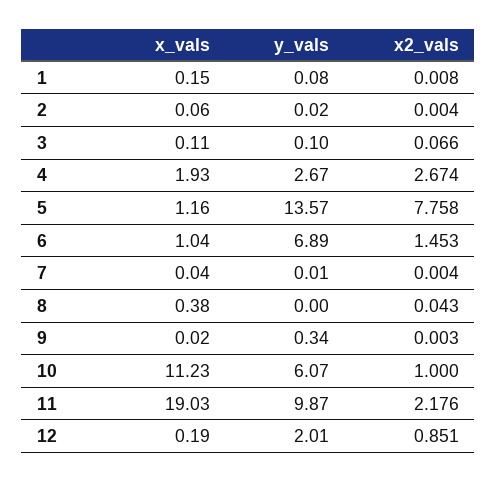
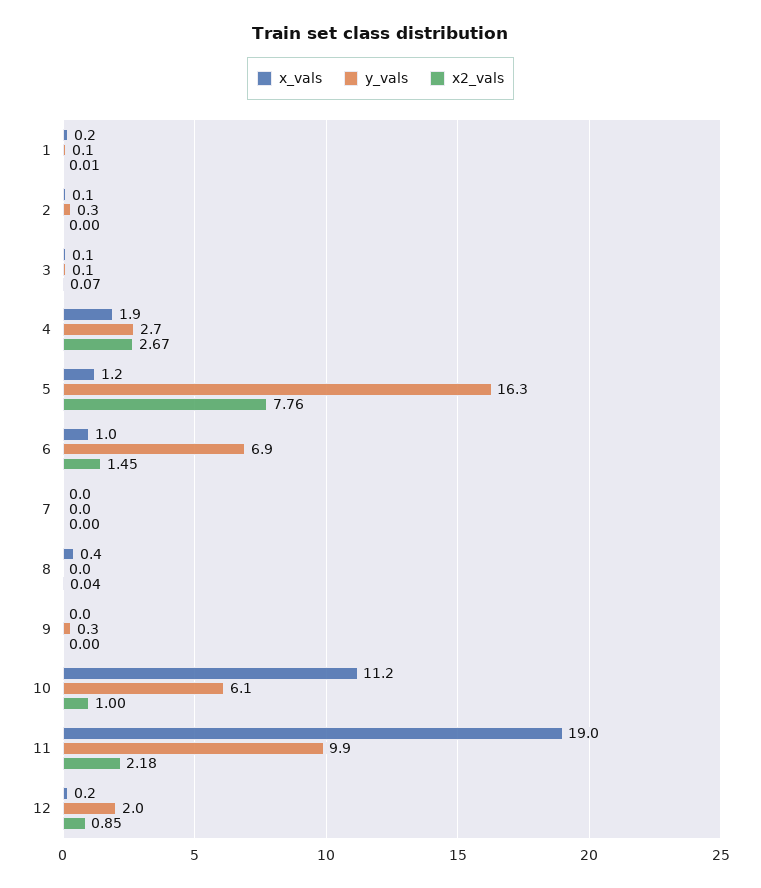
y_vals, 2: 0.02 -> 0.3
y_vals, 5: 13.57 -> 16.3

